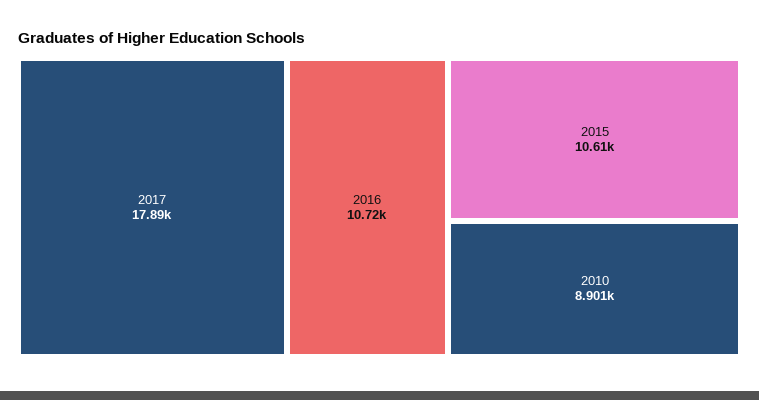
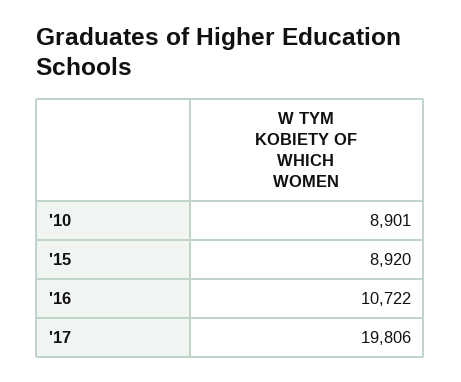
2017: 17890 -> 19806
2015: 10610 -> 8920

